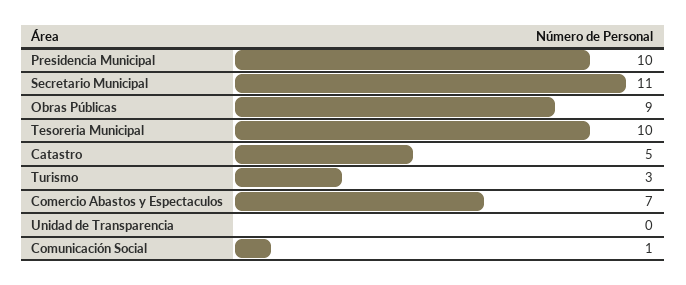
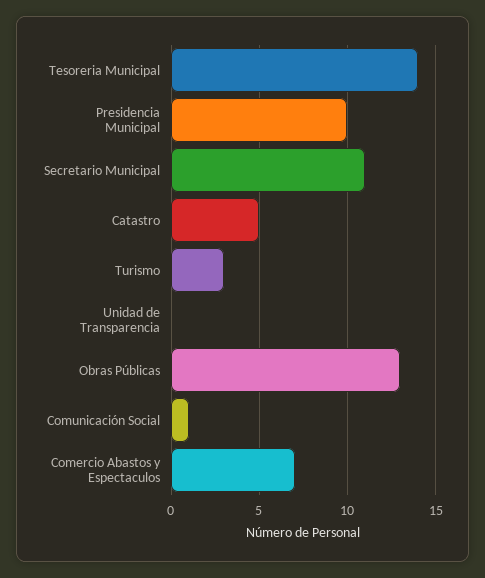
Obras Públicas: 9 -> 13
Tesoreria Municipal: 10 -> 14

